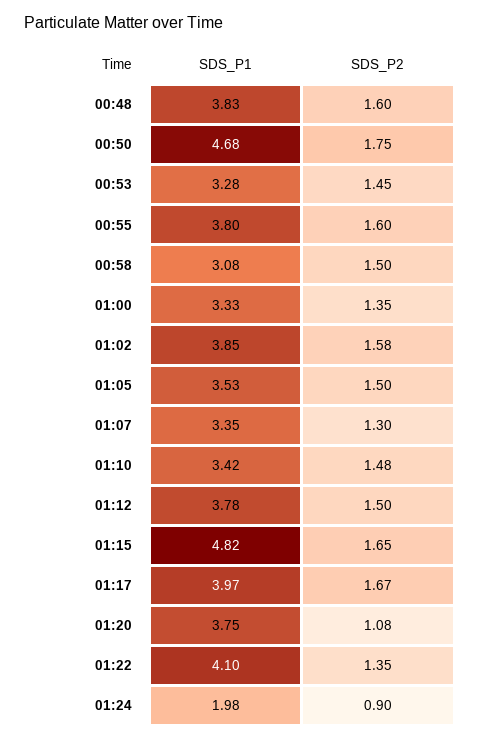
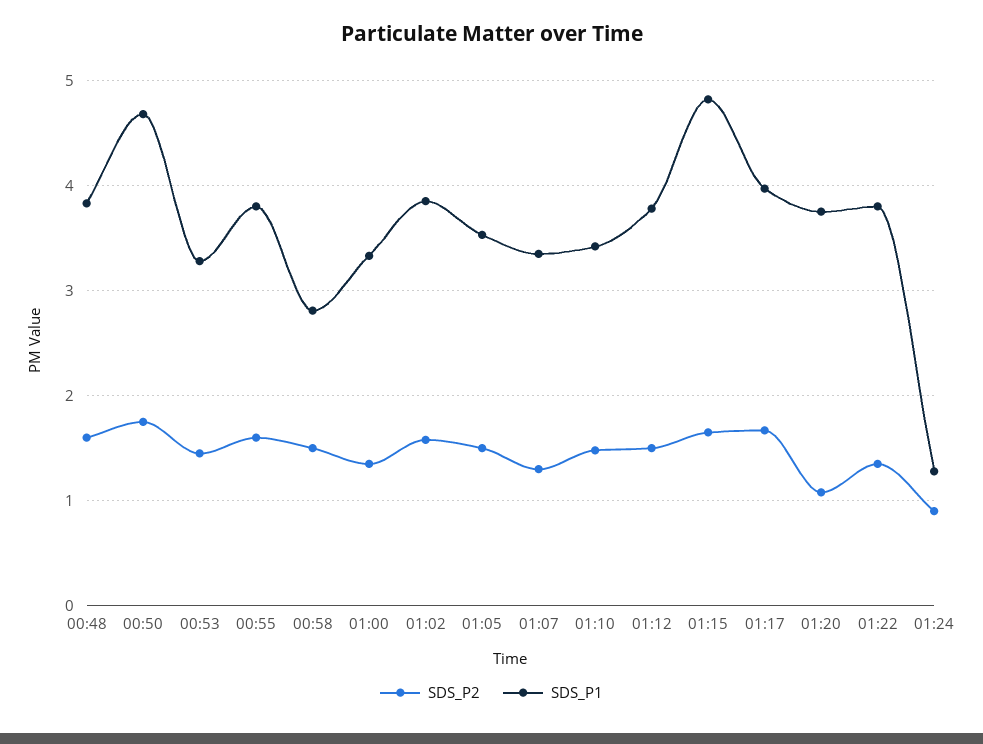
SDS_P1, 00:58: 3.08 -> 2.8
SDS_P1, 01:22: 4.1 -> 3.8
SDS_P1, 01:24: 1.98 -> 1.3

